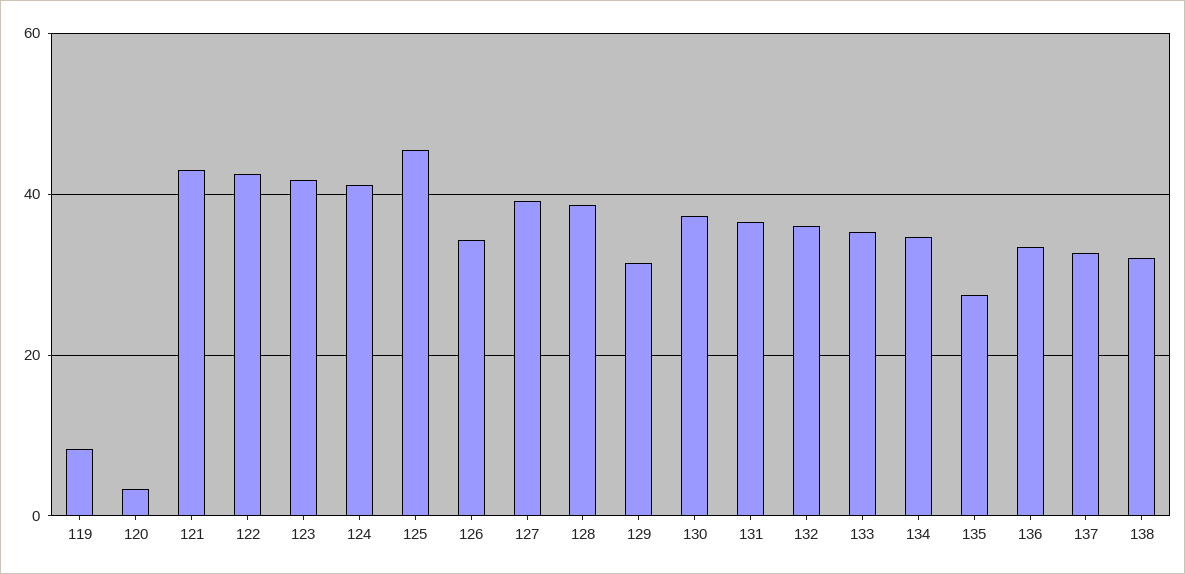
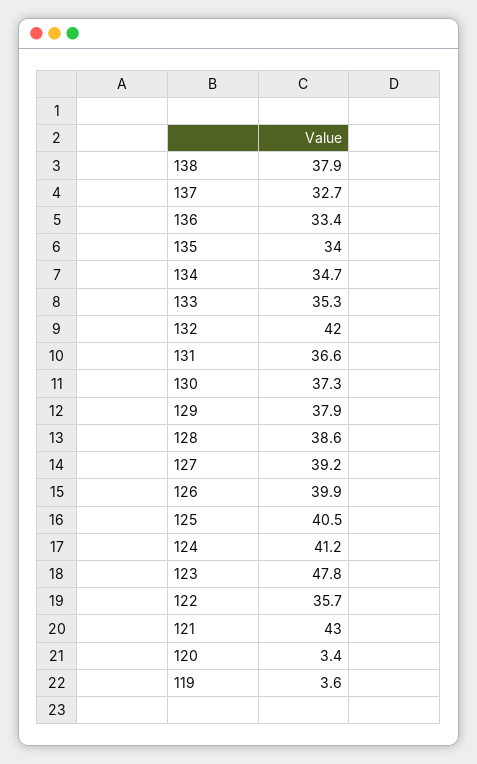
119: 8 -> 3.6
122: 42 -> 35.7
123: 42 -> 47.8
125: 46 -> 40.5
126: 34 -> 39.9
129: 32 -> 37.9
132: 36 -> 42
135: 28 -> 34
138: 32 -> 37.9

